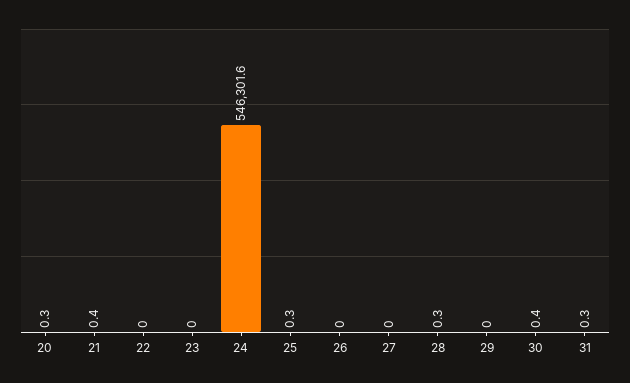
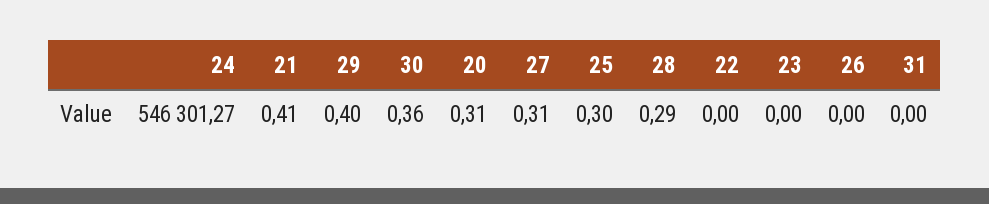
24: 546301.6 -> 546301.27
27: 0 -> 0.31
29: 0 -> 0.4
31: 0.3 -> 0

